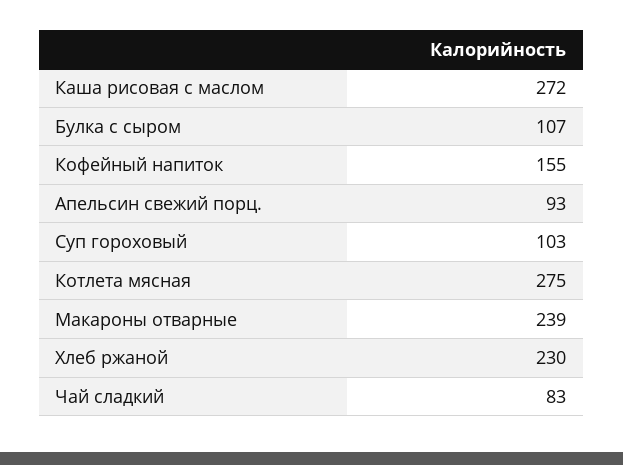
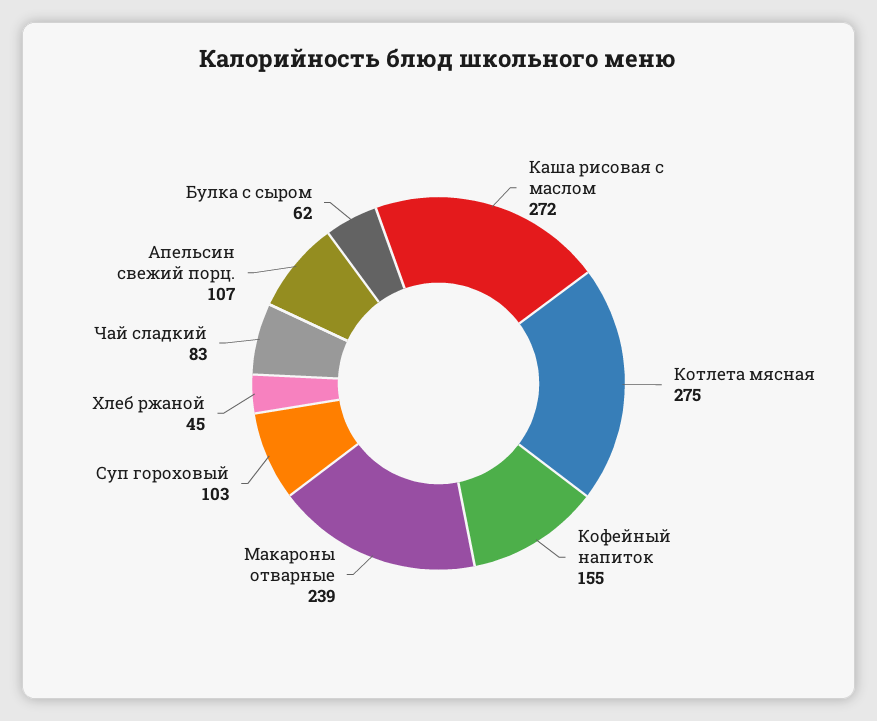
Булка с сыром: 107 -> 62
Апельсин свежий порц.: 93 -> 107
Хлеб ржаной: 230 -> 45

